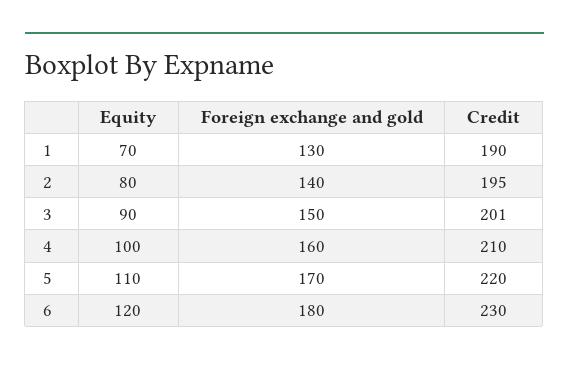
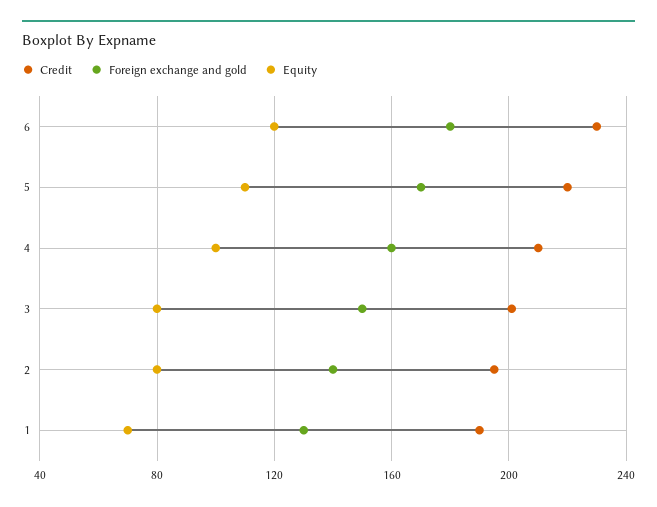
Equity, 3: 90 -> 80

